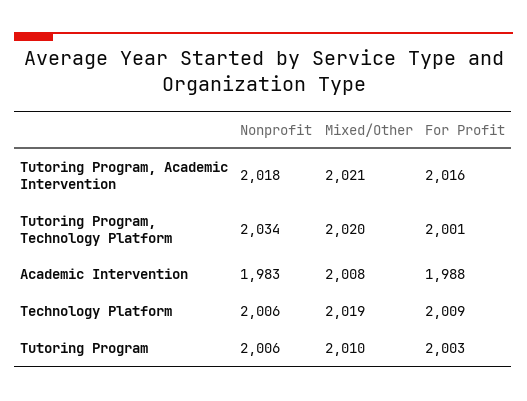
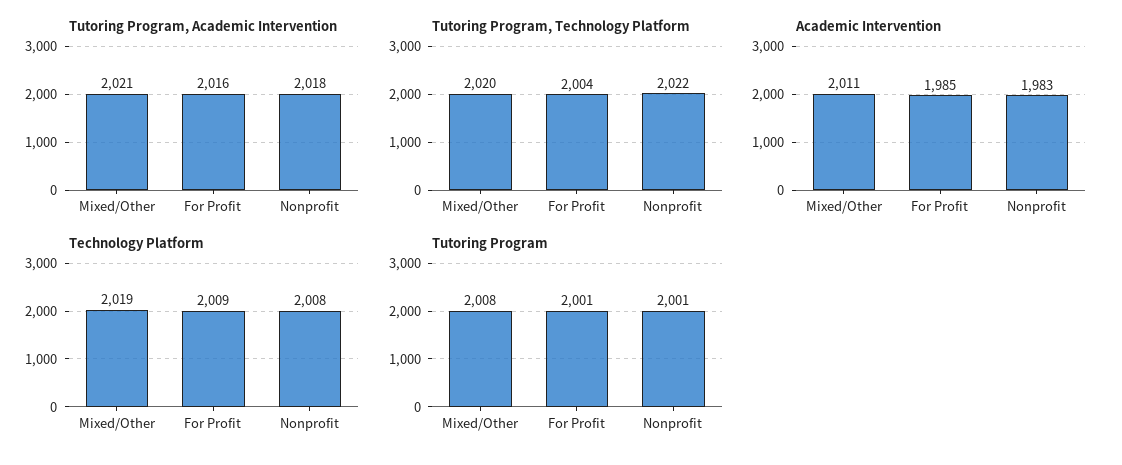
Tutoring Program, Technology Platform, Nonprofit: 2034 -> 2022
Tutoring Program, Technology Platform, For Profit: 2001 -> 2004
Academic Intervention, Mixed/Other: 2008 -> 2011
Academic Intervention, For Profit: 1988 -> 1985
Technology Platform, Nonprofit: 2006 -> 2008
Tutoring Program, Nonprofit: 2006 -> 2001
Tutoring Program, Mixed/Other: 2010 -> 2008
Tutoring Program, For Profit: 2003 -> 2001

